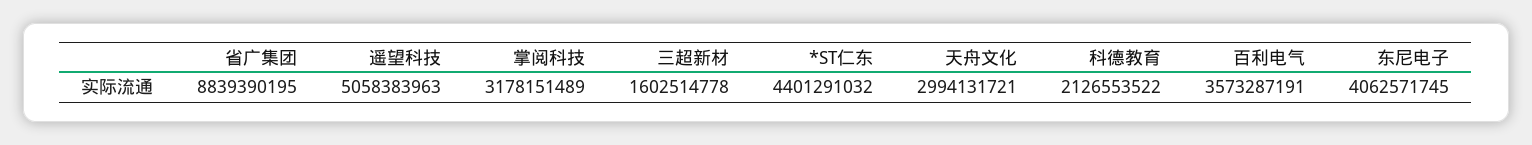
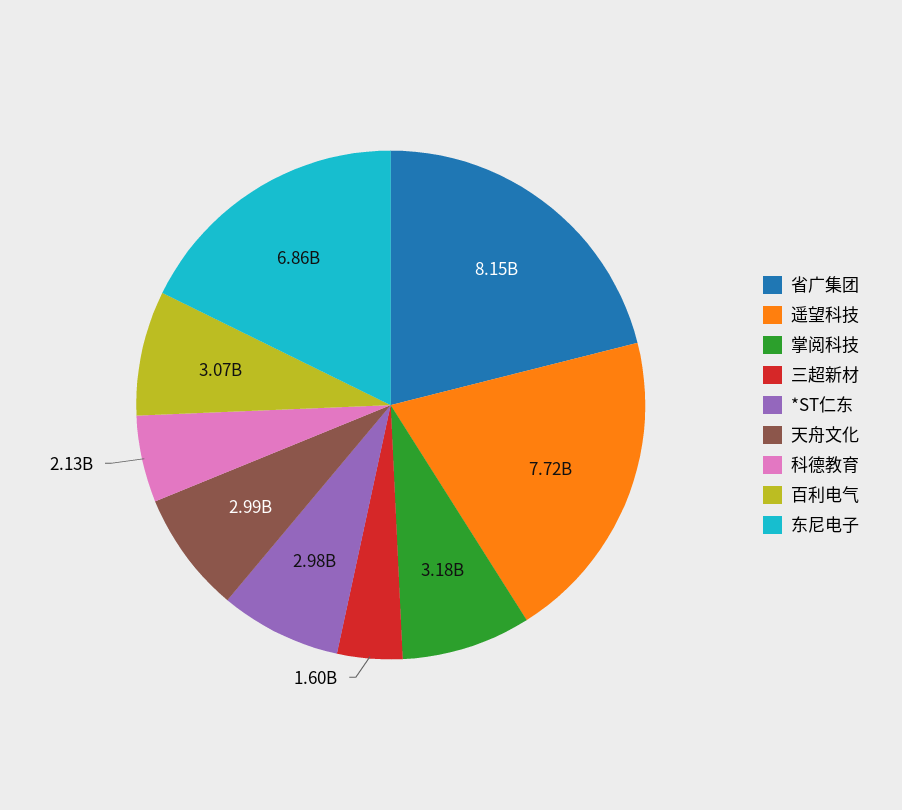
省广集团: 8839390195 -> 8150000000
遥望科技: 5058383963 -> 7720000000
*ST仁东: 4401291032 -> 2980000000
百利电气: 3573287191 -> 3070000000
东尼电子: 4062571745 -> 6860000000

